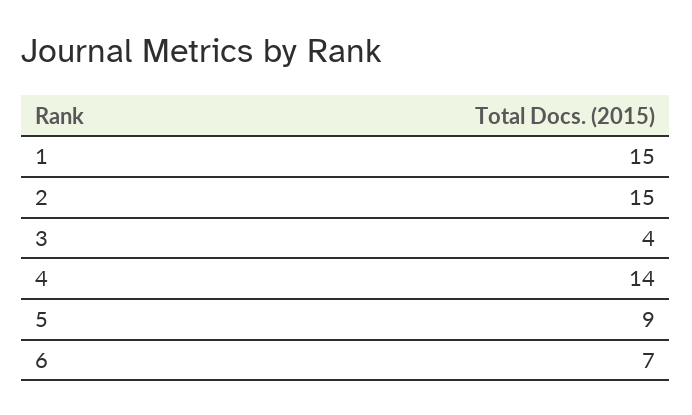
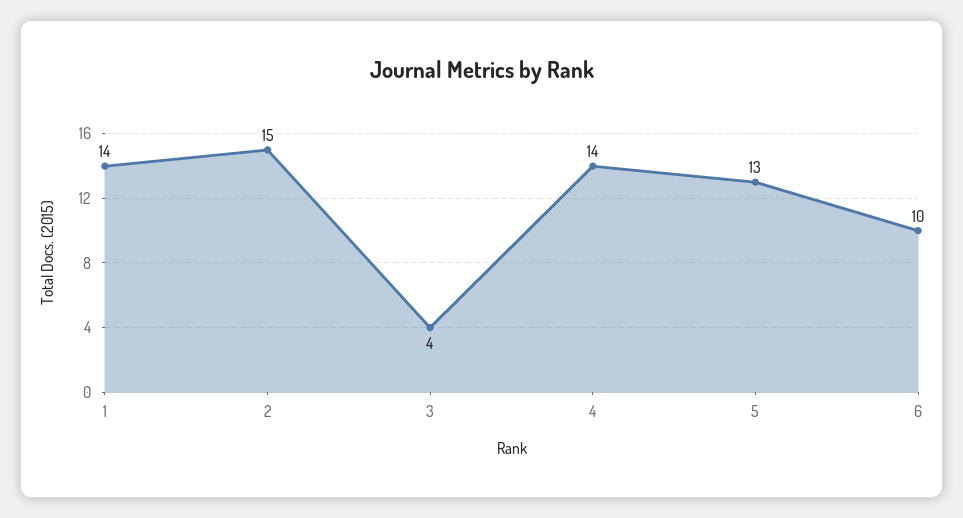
1: 15 -> 14
5: 9 -> 13
6: 7 -> 10

